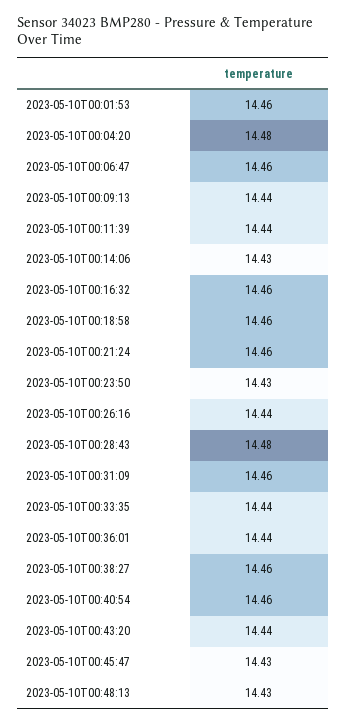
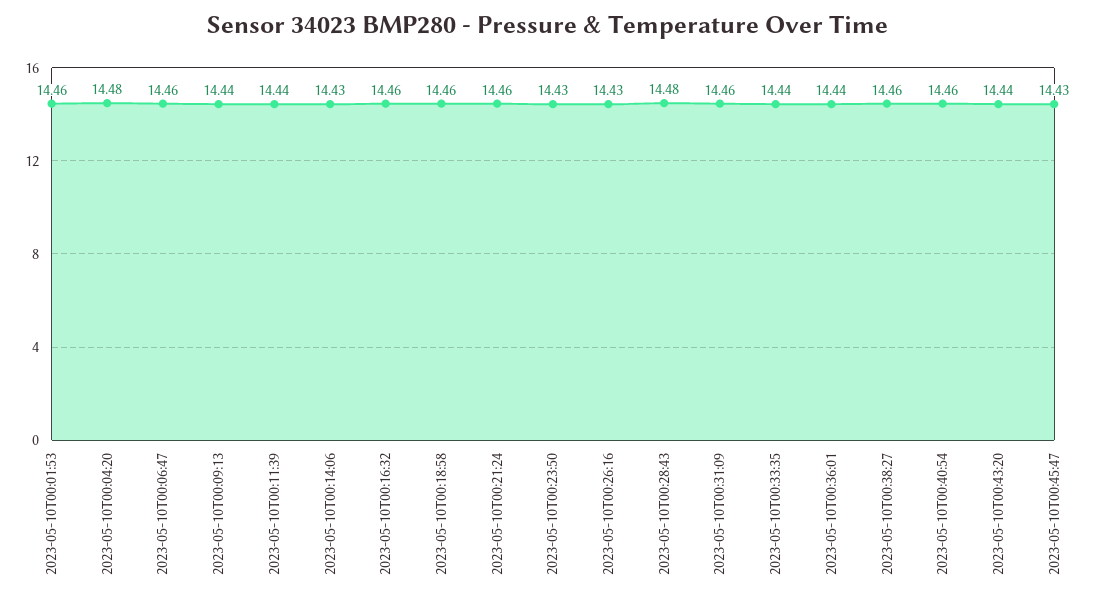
2023-05-10T00:26:16: 14.44 -> 14.43
2023-05-10T00:48:13: 14.43 -> none

